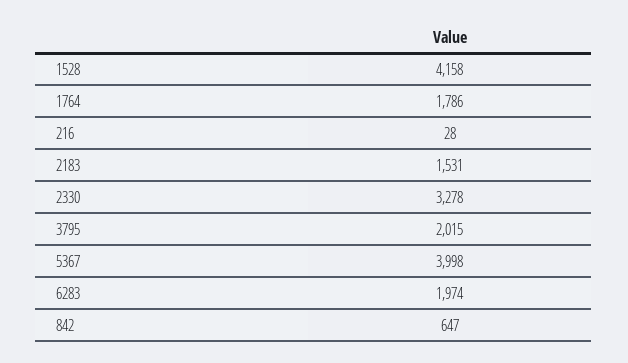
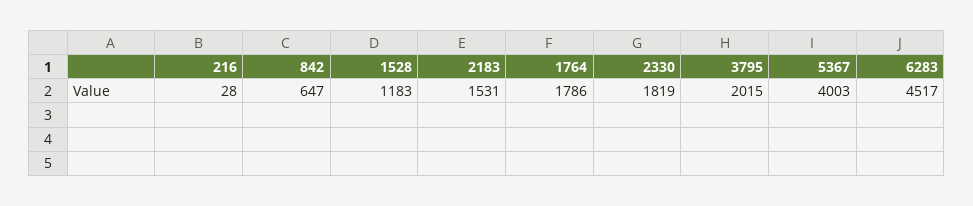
1528: 4158 -> 1183
2330: 3278 -> 1819
5367: 3998 -> 4003
6283: 1974 -> 4517

